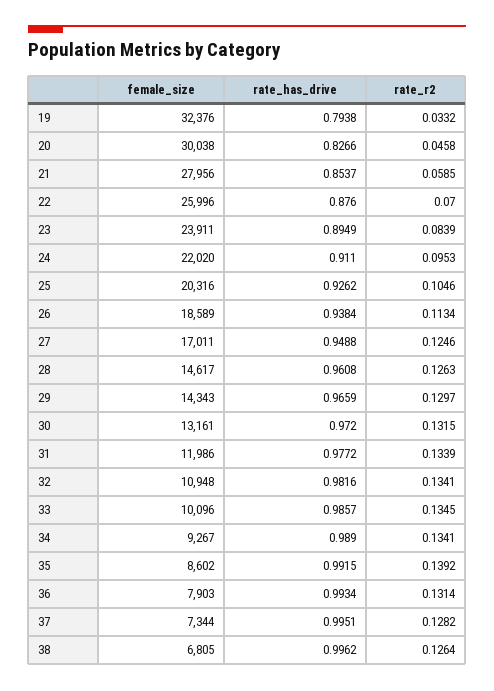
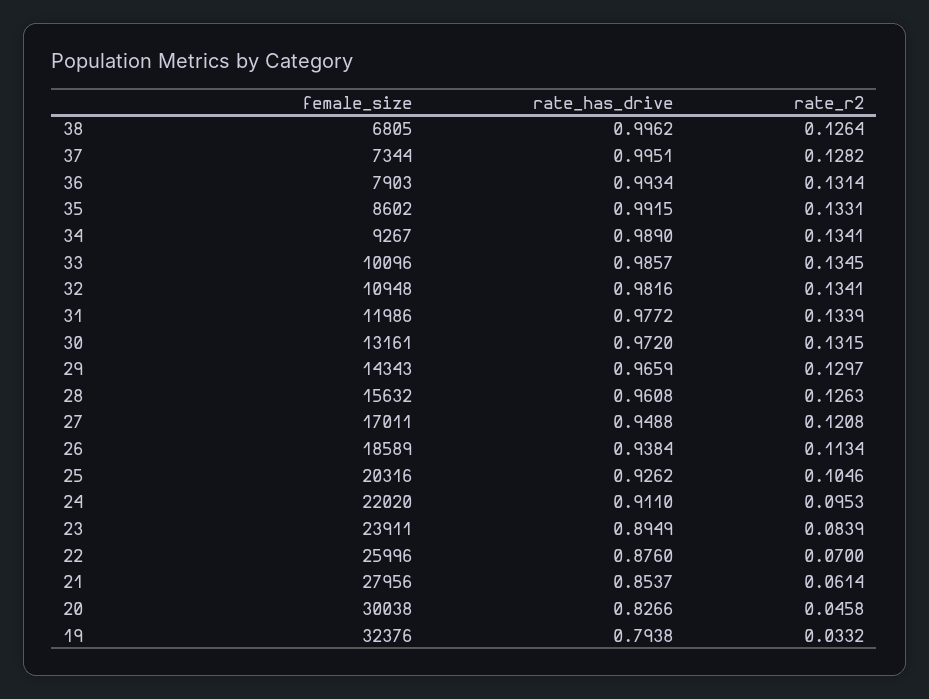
rate_r2, 21: 0.0585 -> 0.0614
rate_r2, 27: 0.1246 -> 0.1208
female_size, 28: 14617 -> 15632
rate_r2, 35: 0.1392 -> 0.1331

